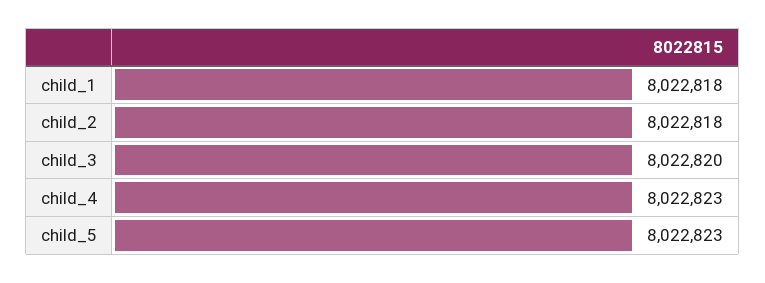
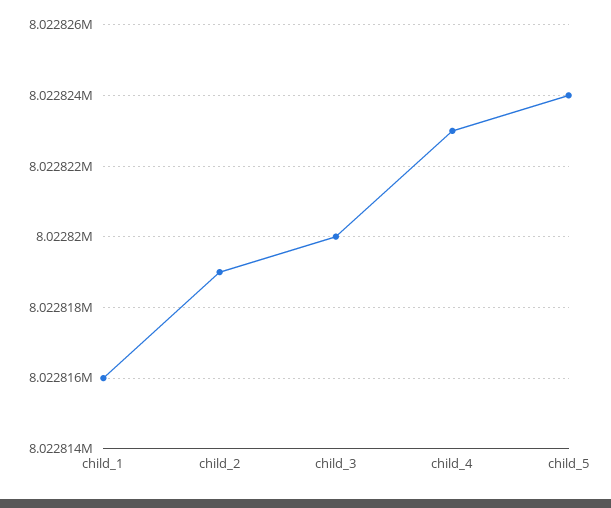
child_1: 8022818 -> 8022816
child_2: 8022818 -> 8022819
child_5: 8022823 -> 8022824

